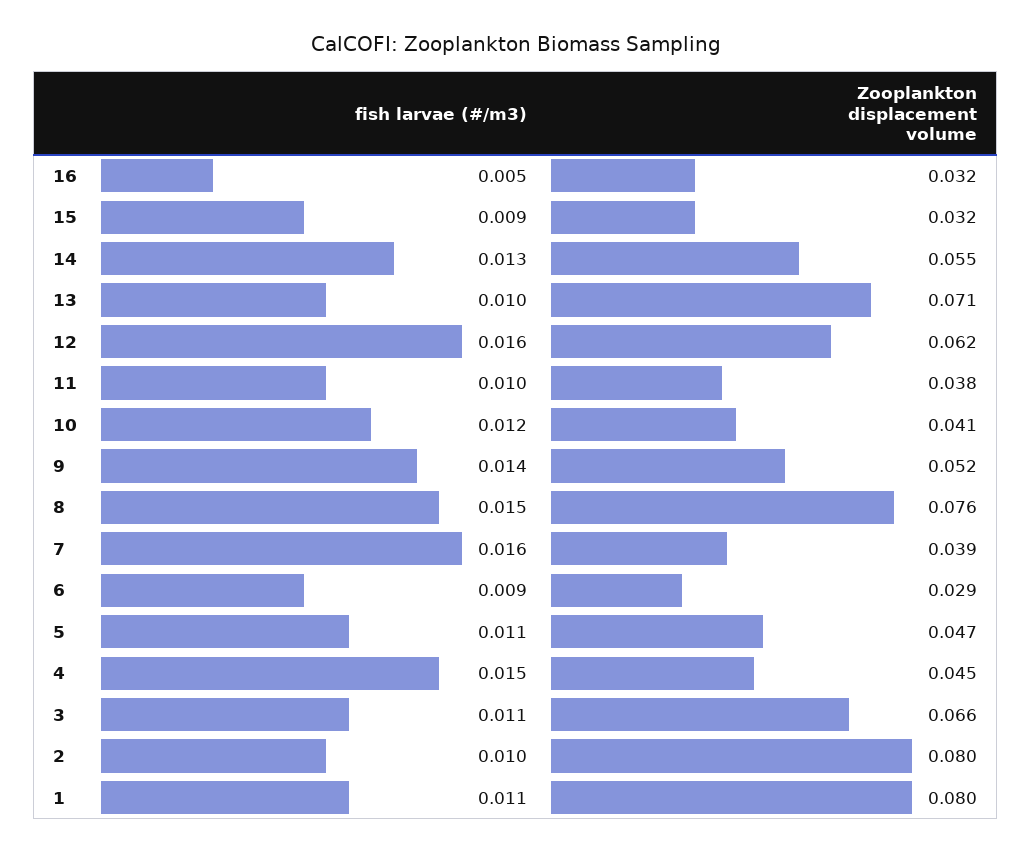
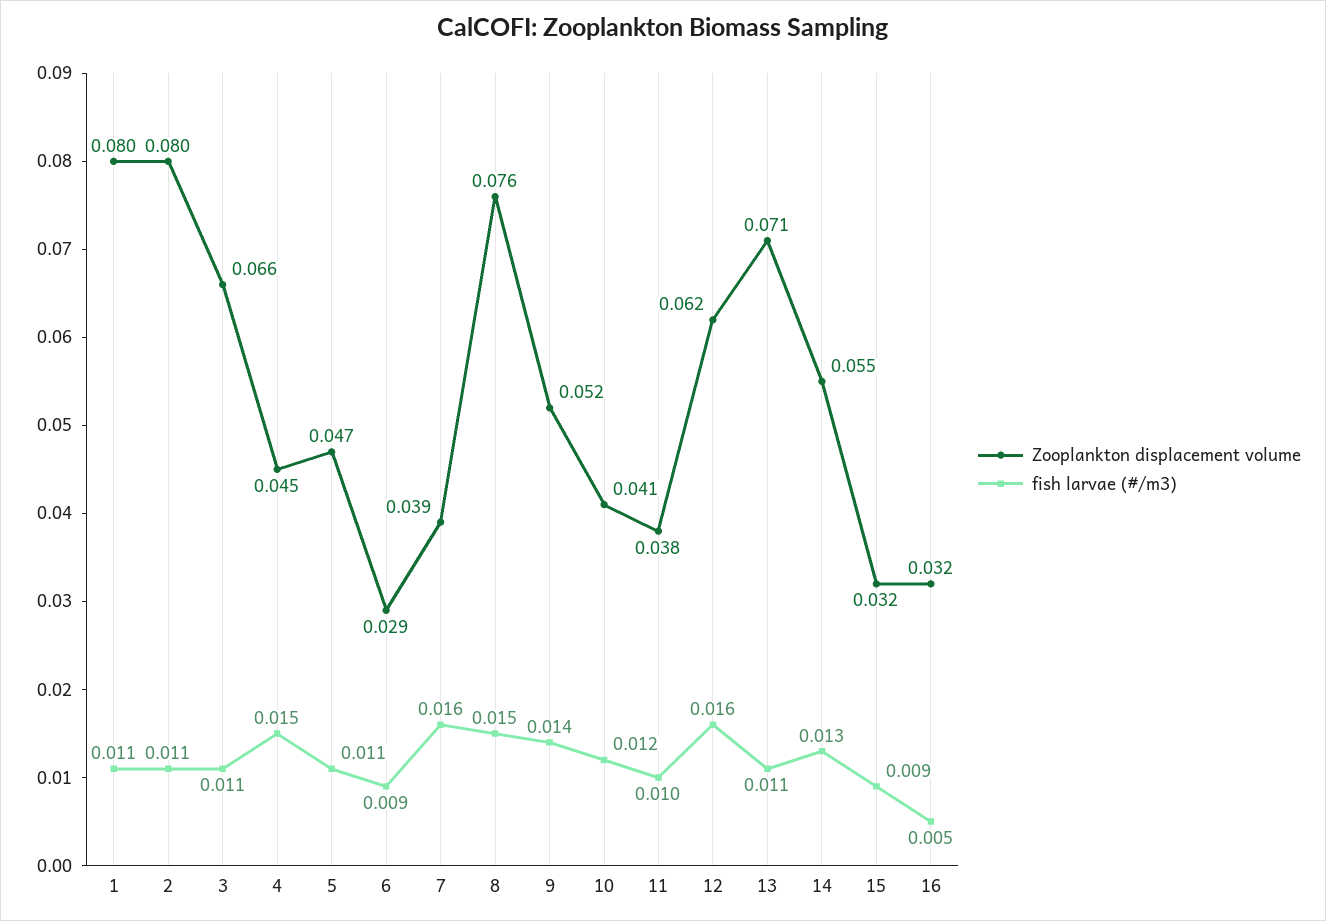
fish larvae (#/m3), 13: 0.01 -> 0.011
fish larvae (#/m3), 2: 0.01 -> 0.011

